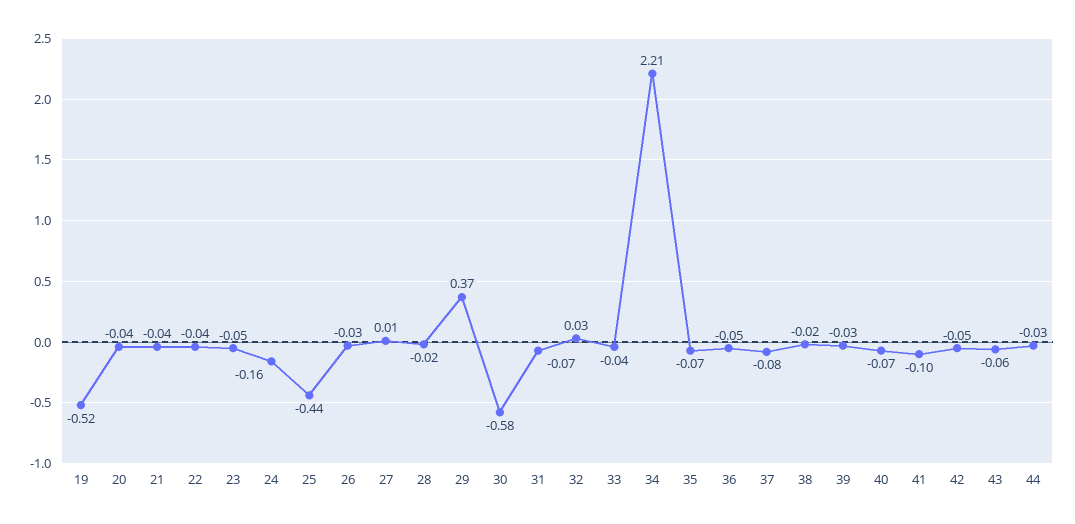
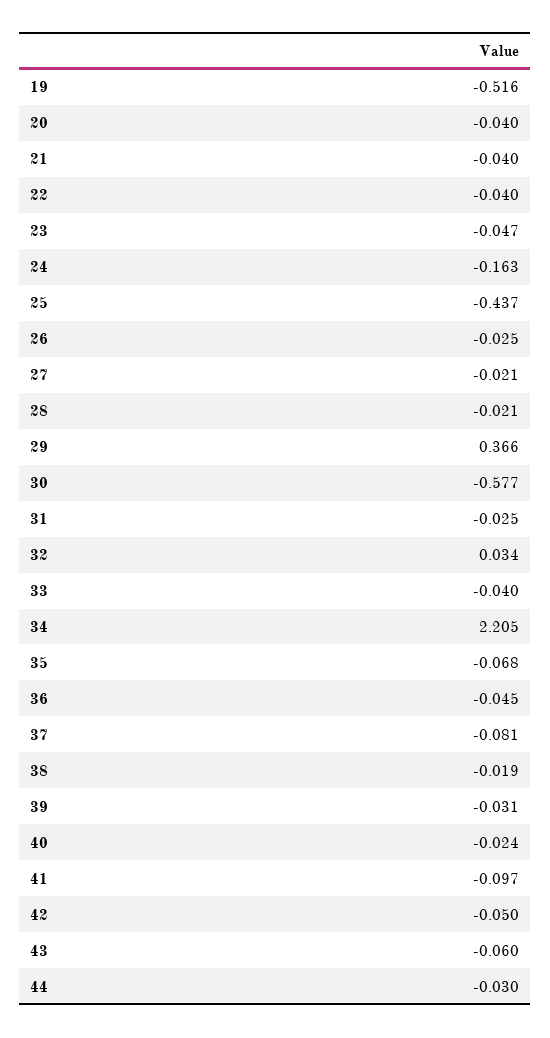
27: 0.01 -> -0.021
31: -0.07 -> -0.025
40: -0.07 -> -0.024

